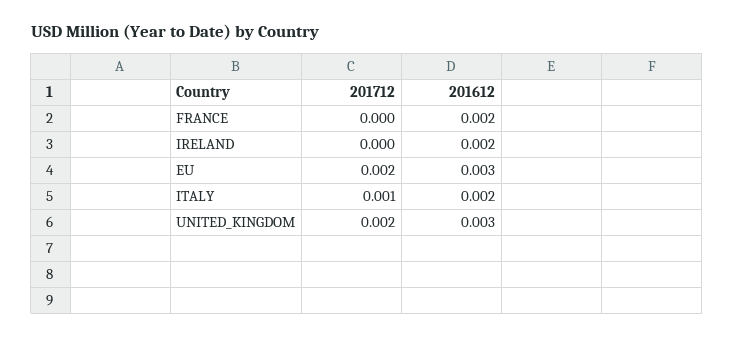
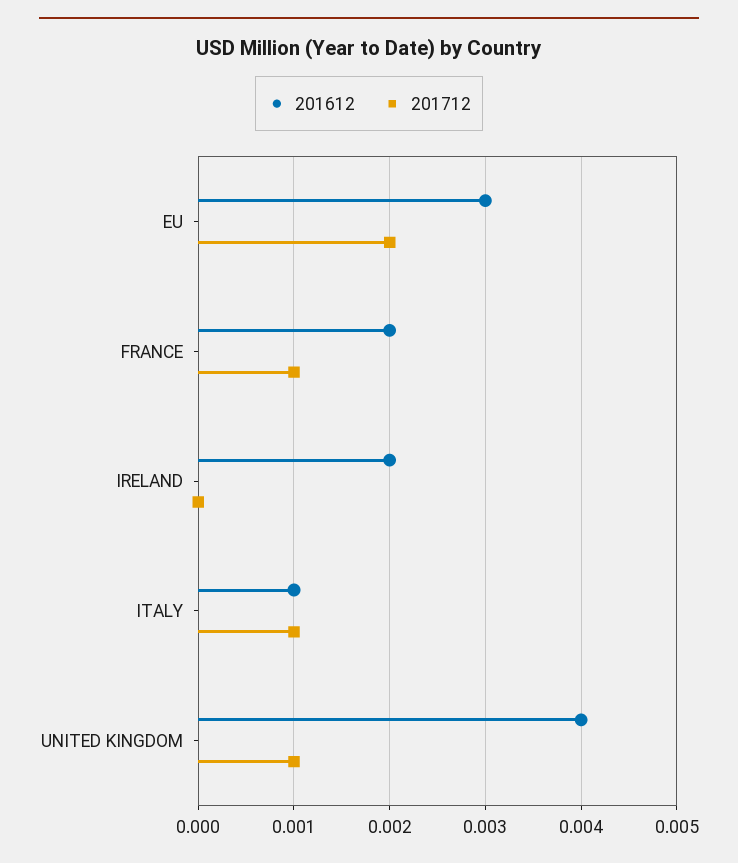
201712, FRANCE: 0 -> 0.001
201612, ITALY: 0.002 -> 0.001
201712, UNITED_KINGDOM: 0.002 -> 0.001
201612, UNITED_KINGDOM: 0.003 -> 0.004

